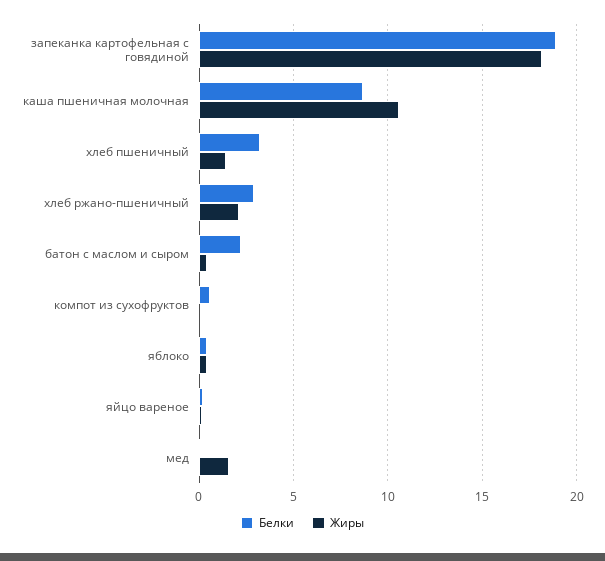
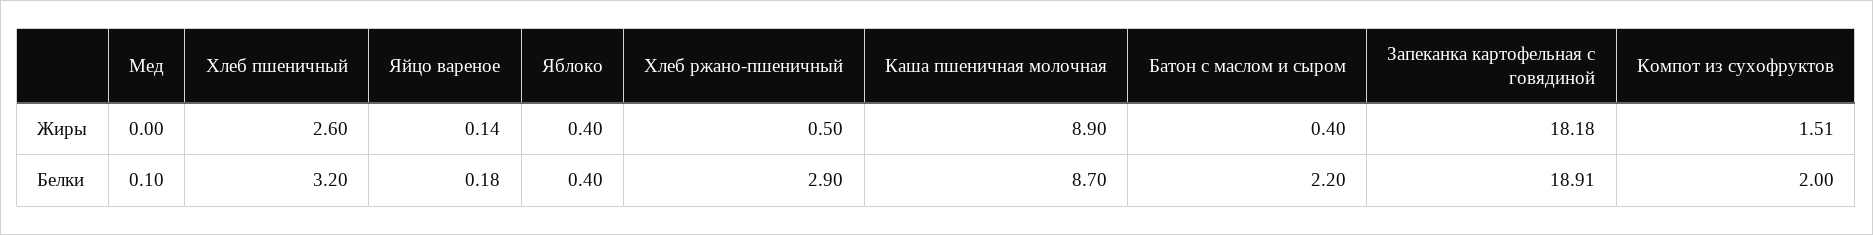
Жиры, каша пшеничная молочная: 10.5 -> 8.9
Жиры, хлеб пшеничный: 1.5 -> 2.6
Жиры, хлеб ржано-пшеничный: 2 -> 0.5
Белки, компот из сухофруктов: 0.5 -> 2
Жиры, компот из сухофруктов: 0 -> 1.51
Жиры, мед: 1.5 -> 0

